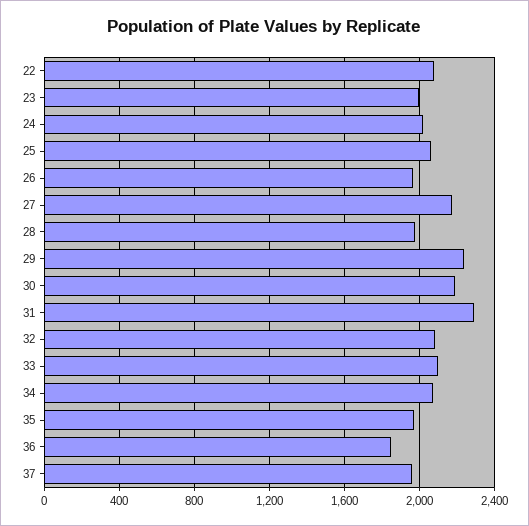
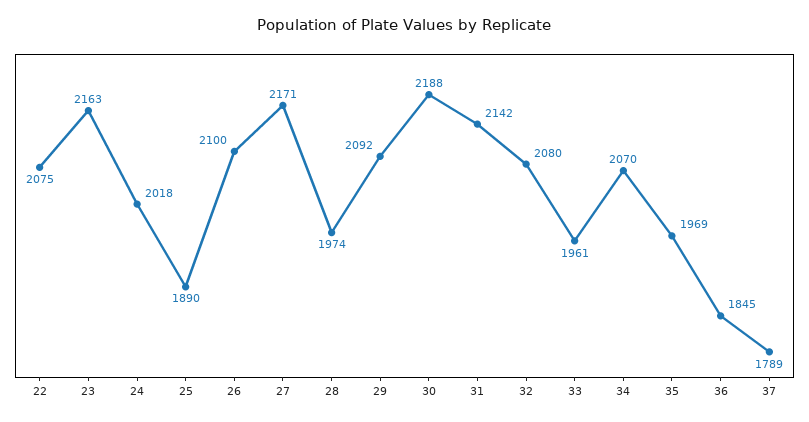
23: 2000 -> 2163
25: 2050 -> 1890
26: 1950 -> 2100
29: 2250 -> 2092
31: 2300 -> 2142
33: 2100 -> 1961
37: 1950 -> 1789

